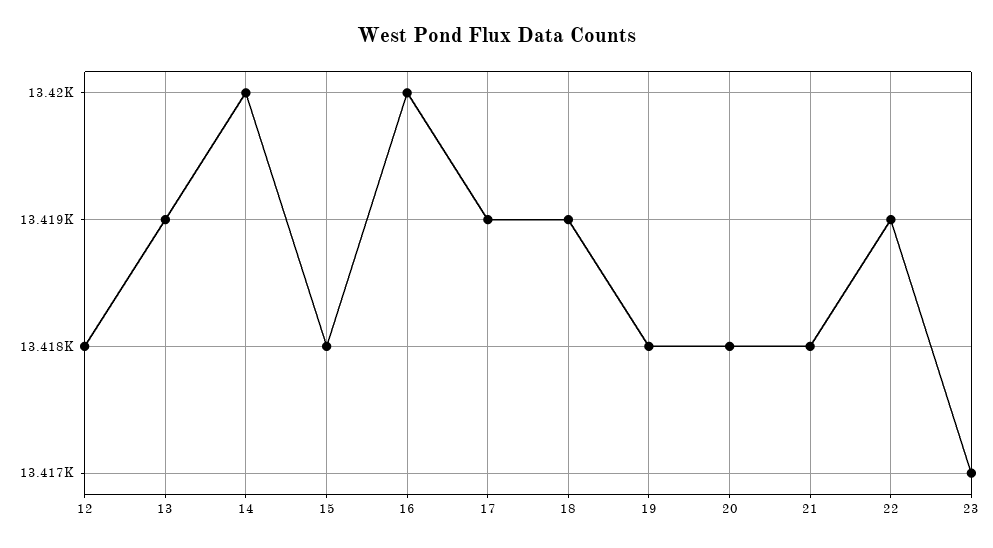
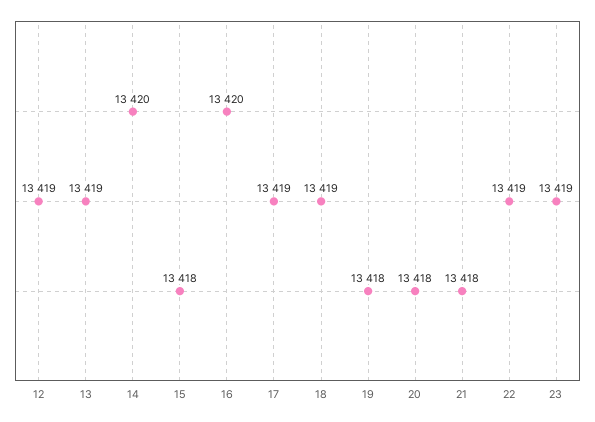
12: 13418 -> 13419
23: 13417 -> 13419

